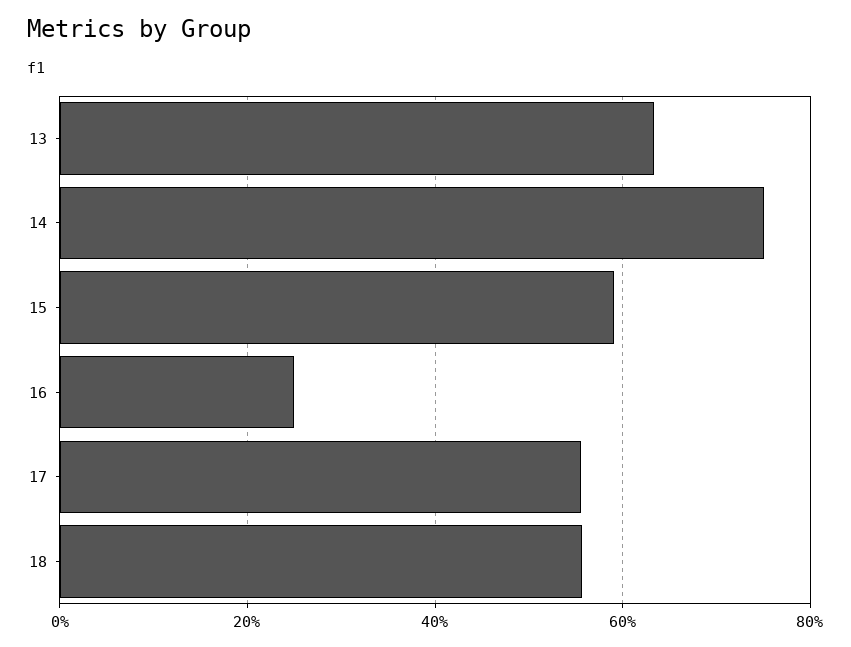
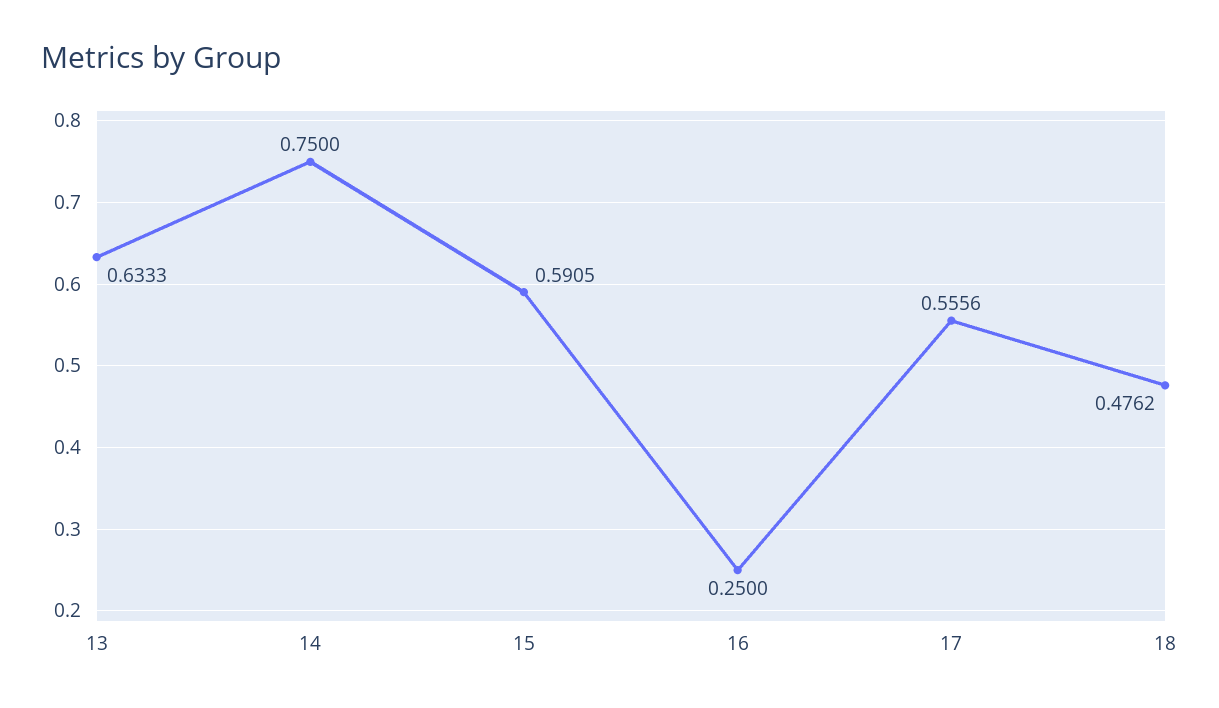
18: 0.56 -> 0.4762

